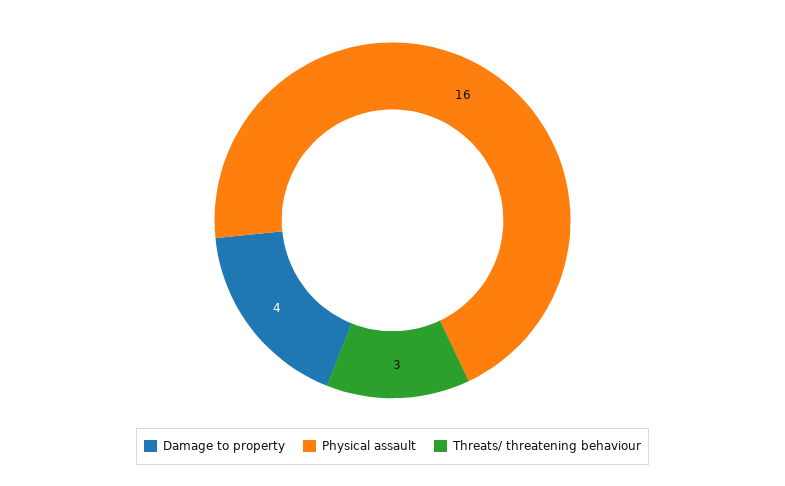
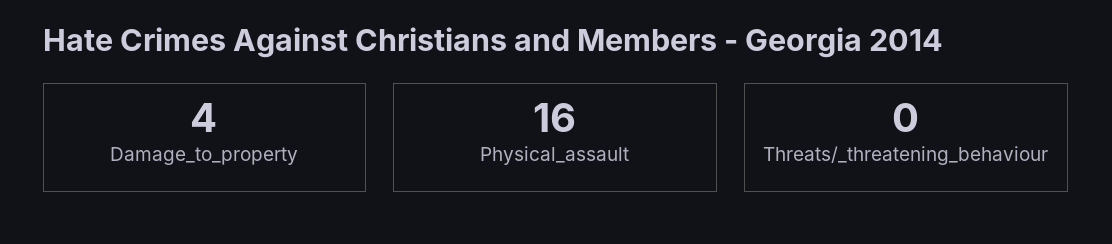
Threats/ threatening behaviour: 3 -> 0

